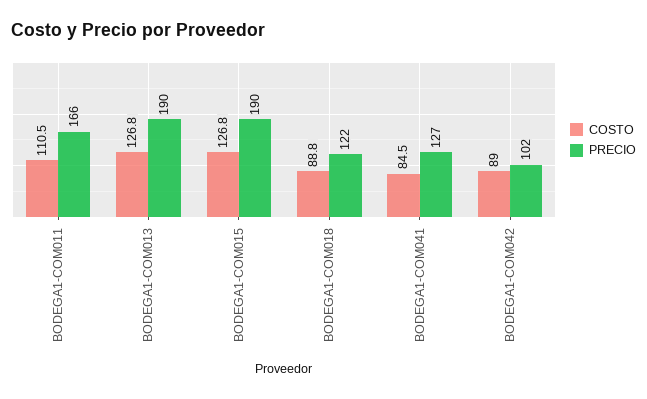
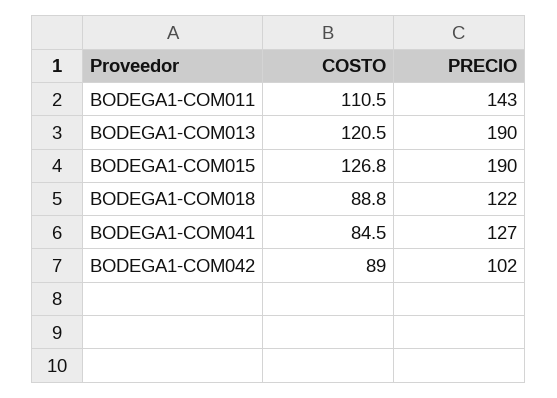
PRECIO, BODEGA1-COM011: 166 -> 143
COSTO, BODEGA1-COM013: 126.8 -> 120.5

